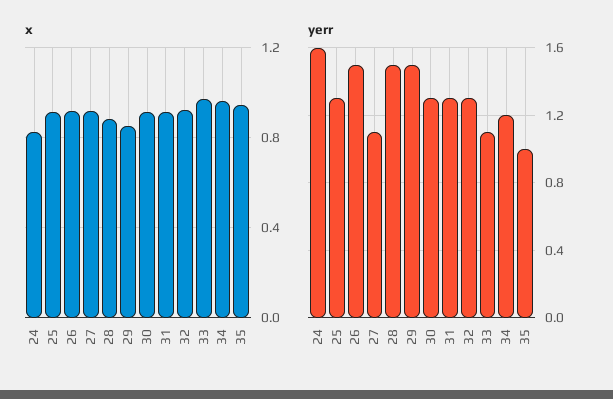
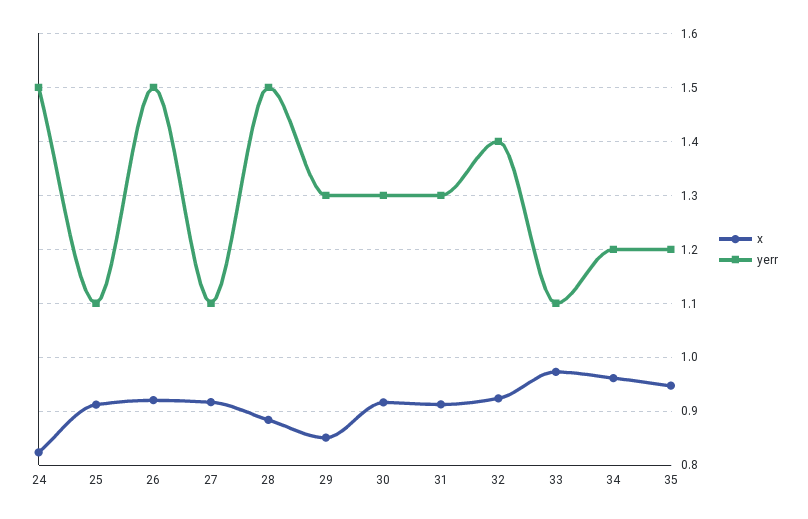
yerr, 24: 1.6 -> 1.5
yerr, 25: 1.3 -> 1.1
yerr, 29: 1.5 -> 1.3
yerr, 32: 1.3 -> 1.4
yerr, 35: 1 -> 1.2

